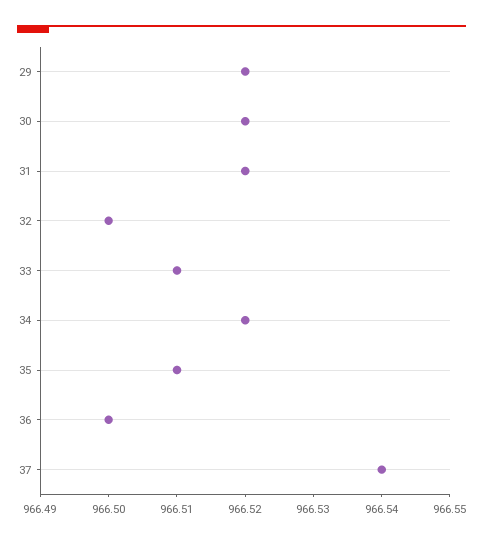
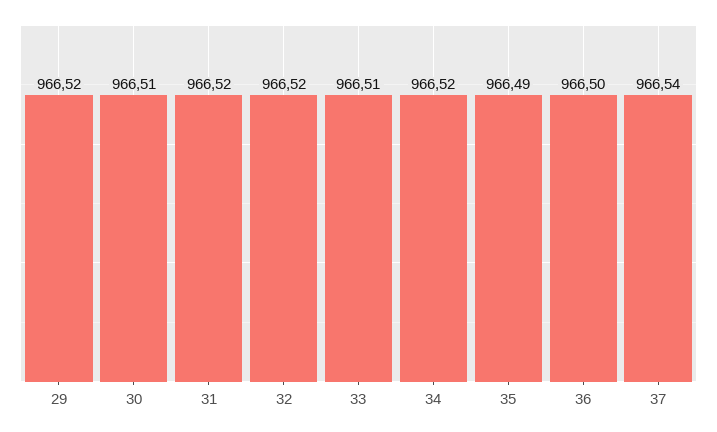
30: 966.52 -> 966.51
32: 966.5 -> 966.52
35: 966.51 -> 966.49

